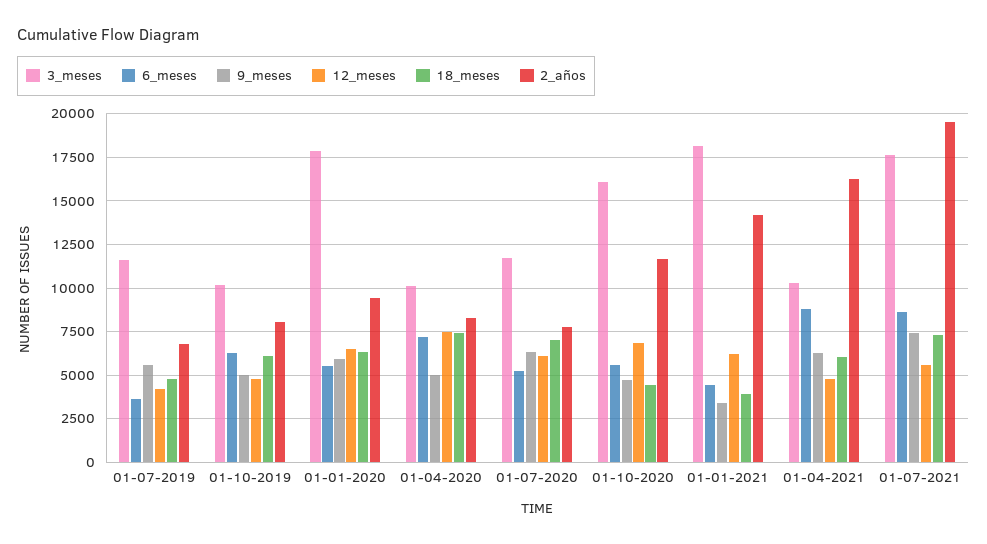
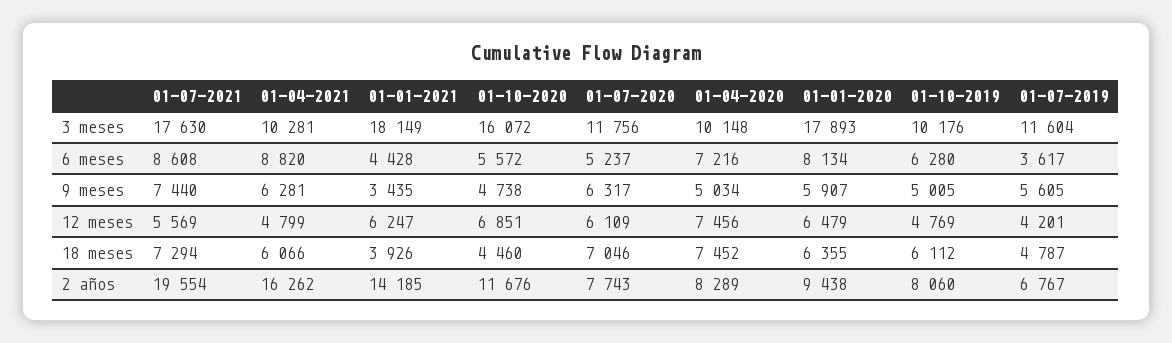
6_meses, 01-01-2020: 5500 -> 8134

